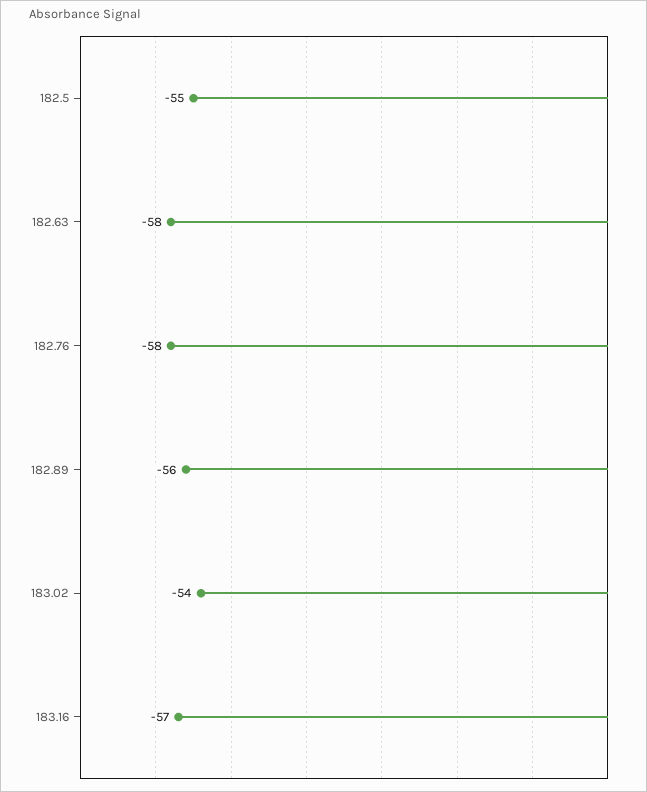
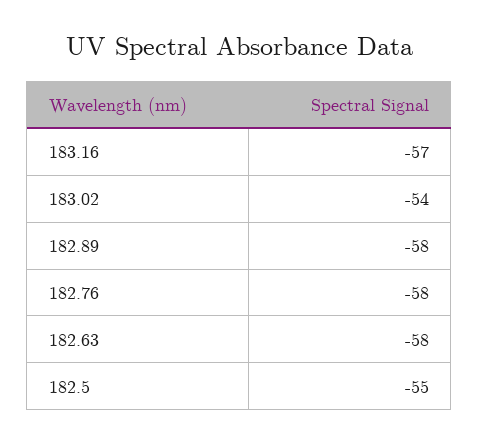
182.89: -56 -> -58

